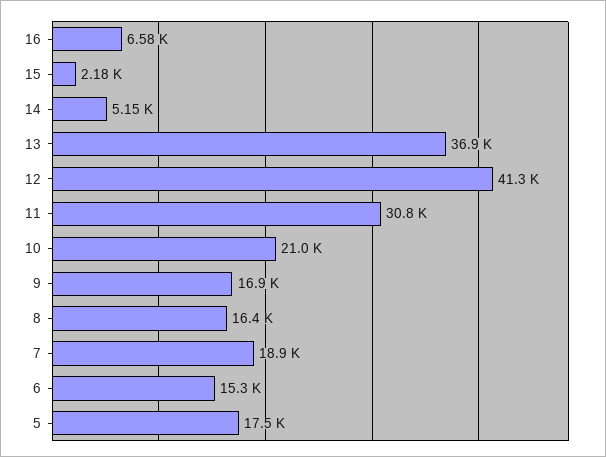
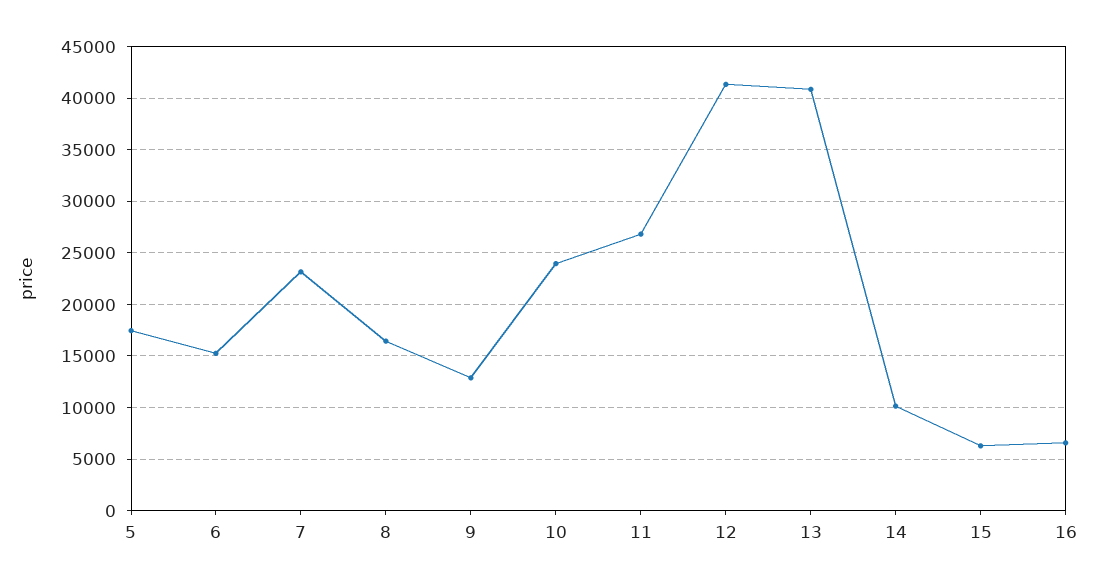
15: 2180 -> 6000
14: 5150 -> 10000
13: 36900 -> 41000
11: 30800 -> 27000
10: 21000 -> 24000
9: 16900 -> 13000
7: 18900 -> 23000

